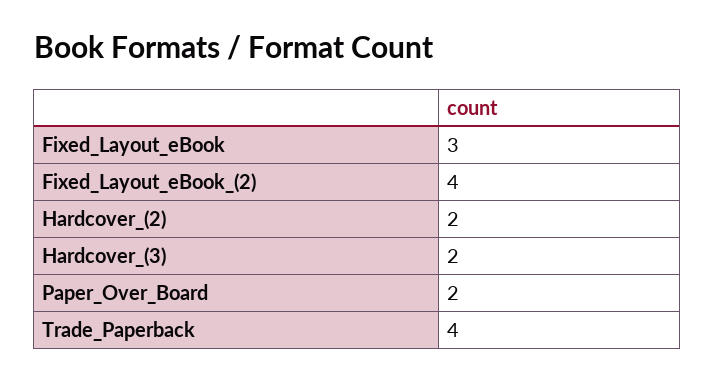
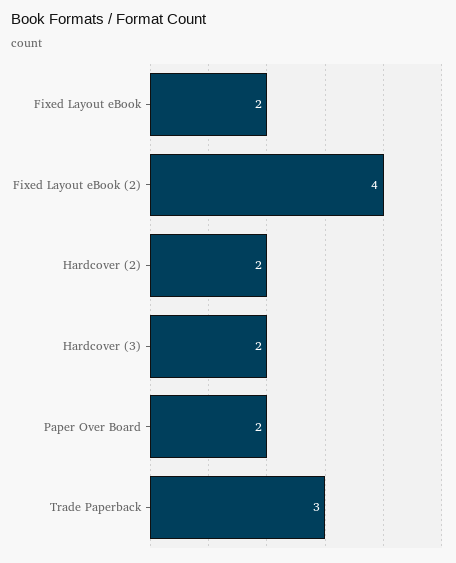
Fixed_Layout_eBook: 3 -> 2
Trade_Paperback: 4 -> 3

